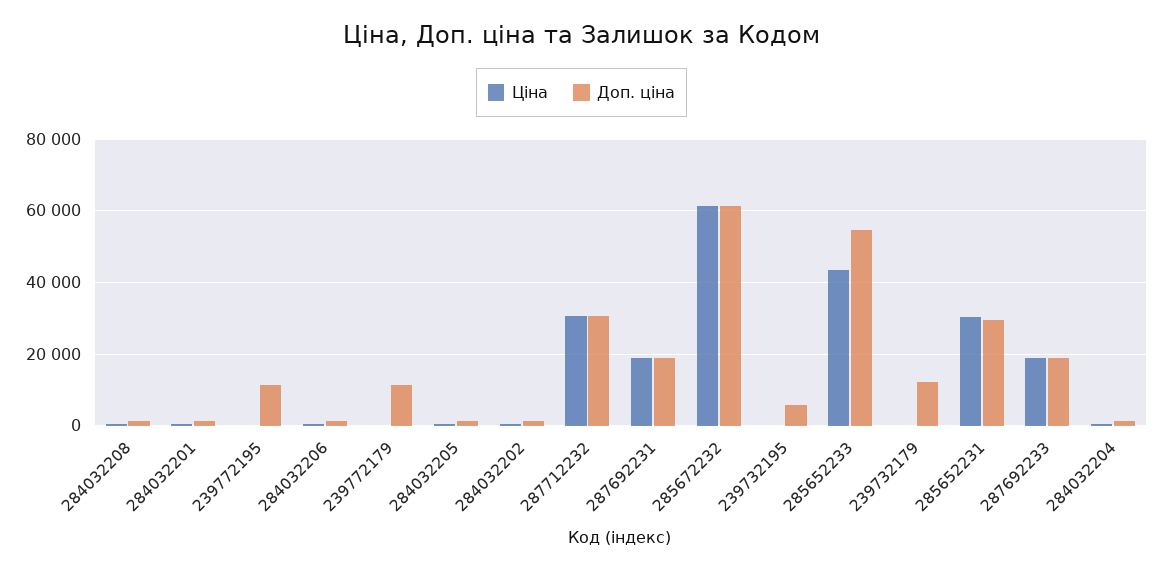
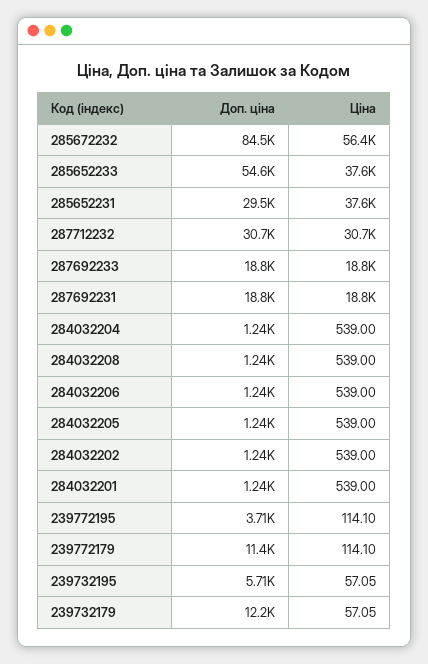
Доп. ціна, 239772195: 12000 -> 3710
Ціна, 285672232: 62000 -> 56400
Доп. ціна, 285672232: 62000 -> 84500
Ціна, 285652233: 44000 -> 37600
Ціна, 285652231: 30000 -> 37600

